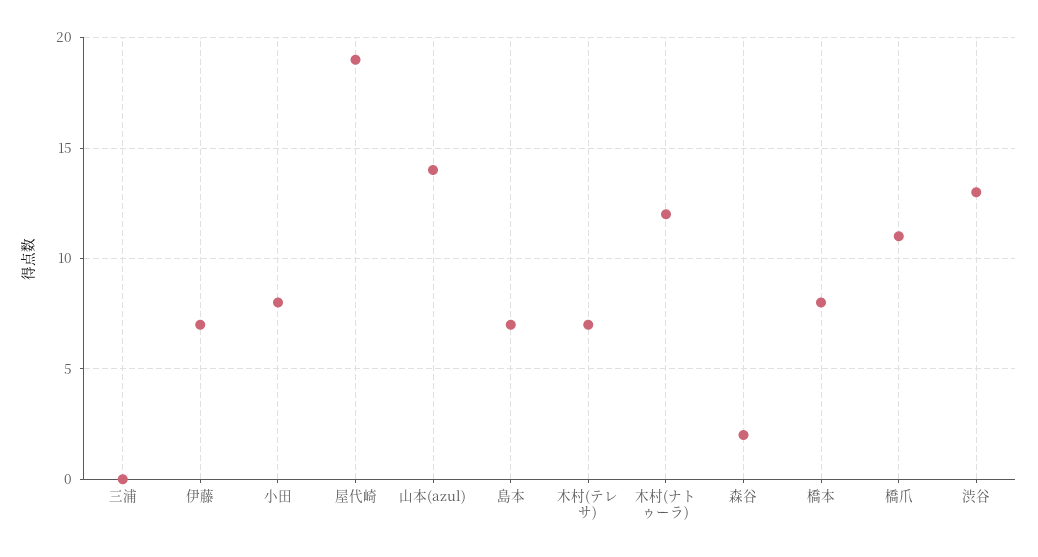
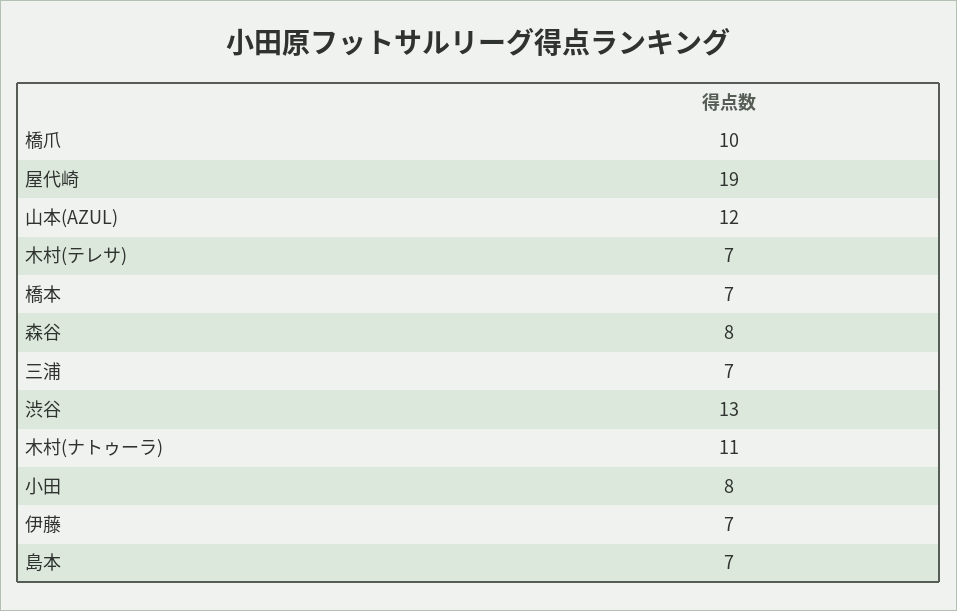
三浦: 0 -> 7
山本(azul): 14 -> 12
木村(ナトゥーラ): 12 -> 11
森谷: 2 -> 8
橋本: 8 -> 7
橋爪: 11 -> 10

